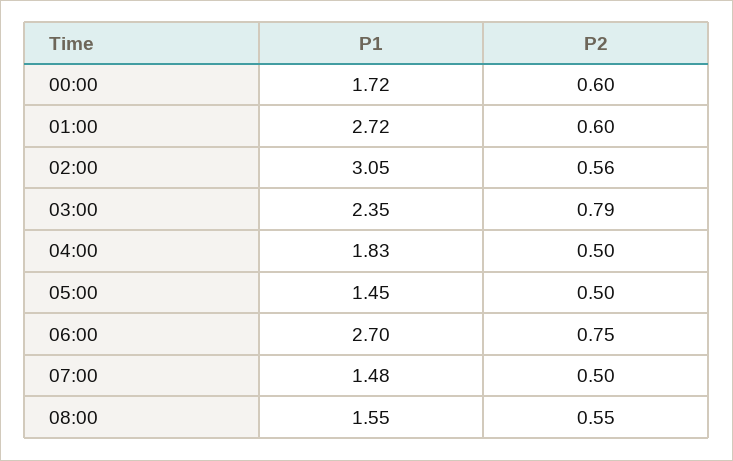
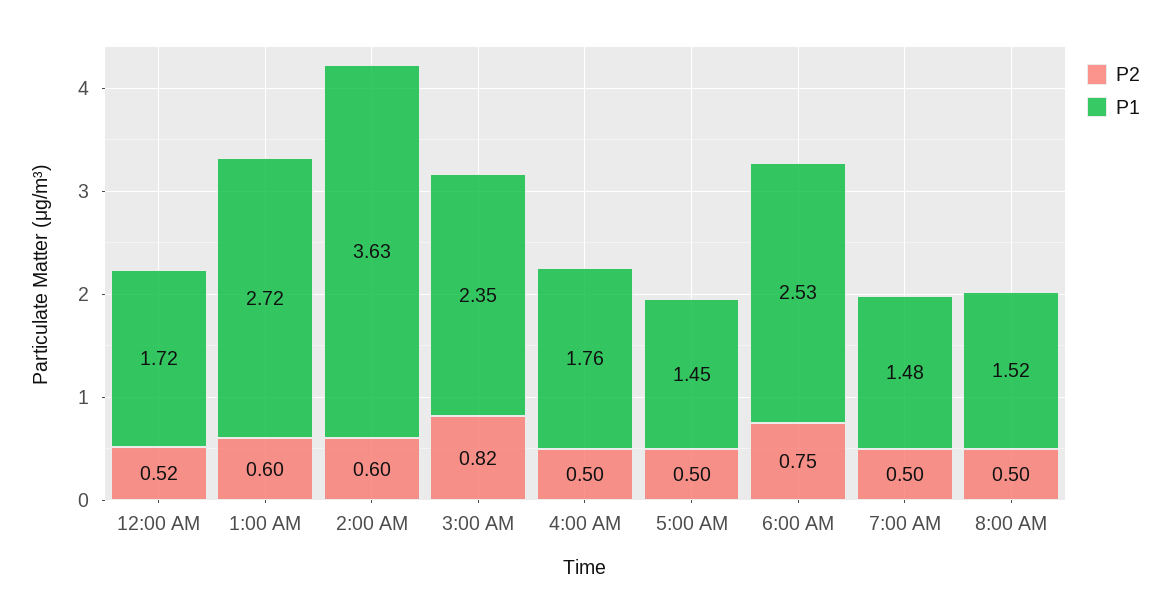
P2, 00:00: 0.6 -> 0.52
P1, 02:00: 3.05 -> 3.63
P2, 02:00: 0.56 -> 0.6
P2, 03:00: 0.79 -> 0.82
P1, 04:00: 1.83 -> 1.76
P1, 06:00: 2.7 -> 2.53
P1, 08:00: 1.55 -> 1.52
P2, 08:00: 0.55 -> 0.5

